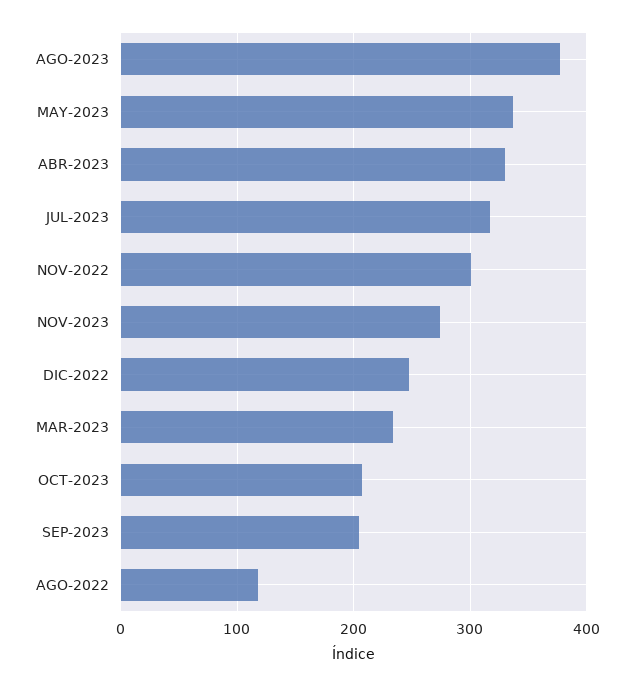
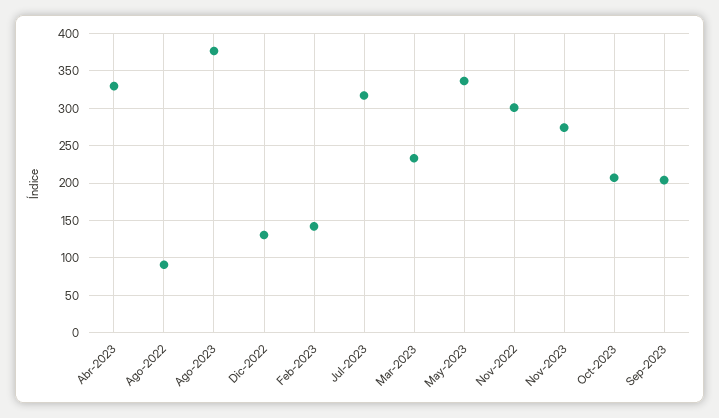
DIC-2022: 250 -> 130
AGO-2022: 120 -> 90
Feb-2023: none -> 140

